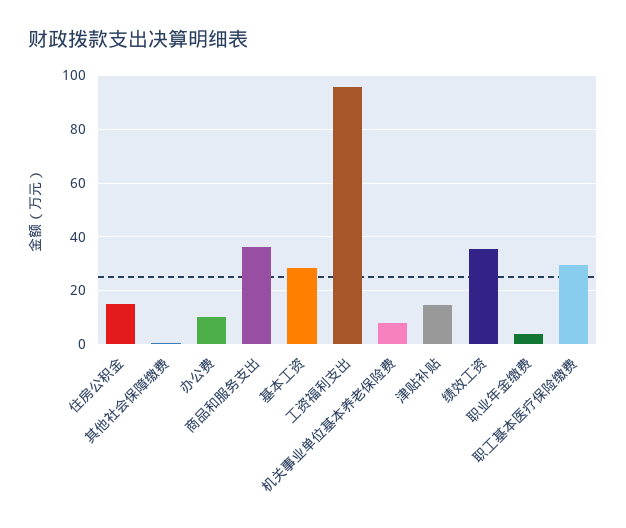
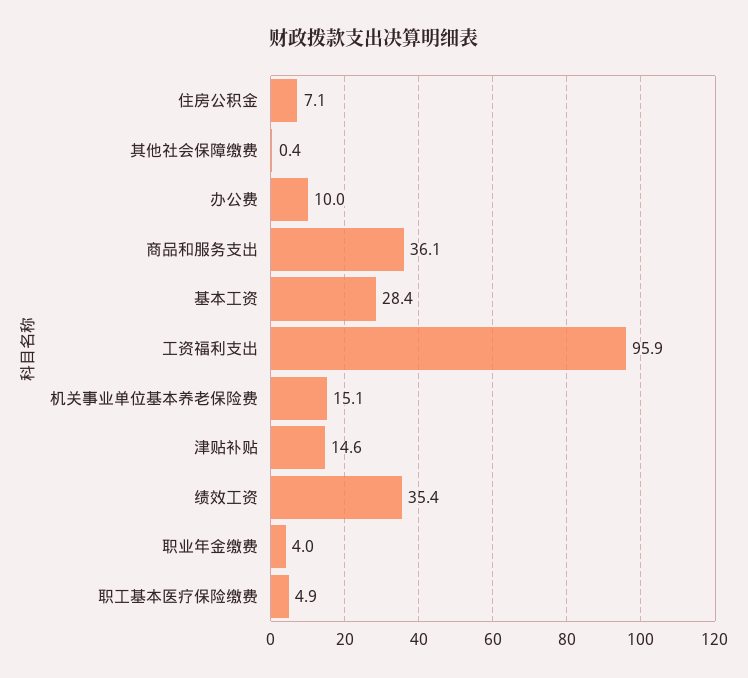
住房公积金: 15 -> 7.1
机关事业单位基本养老保险费: 7.5 -> 15.1
职工基本医疗保险缴费: 30 -> 4.9

